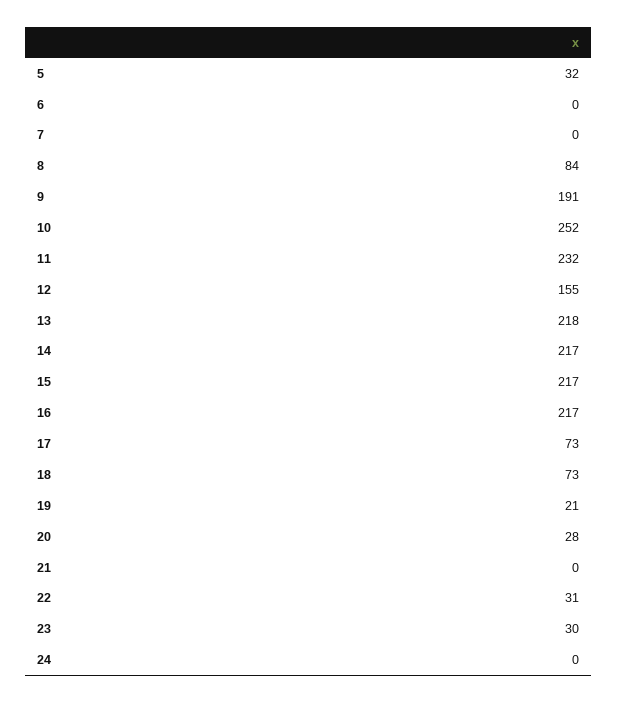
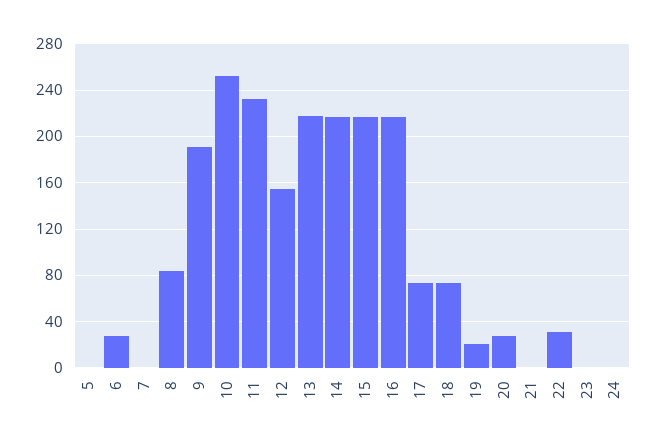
5: 32 -> 0
6: 0 -> 30
23: 30 -> 0

